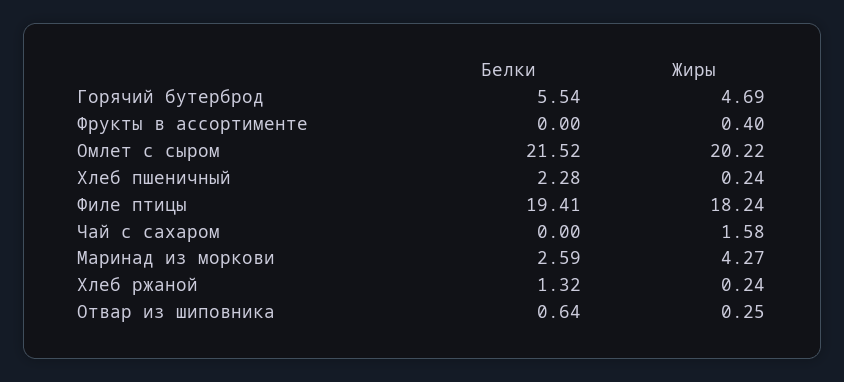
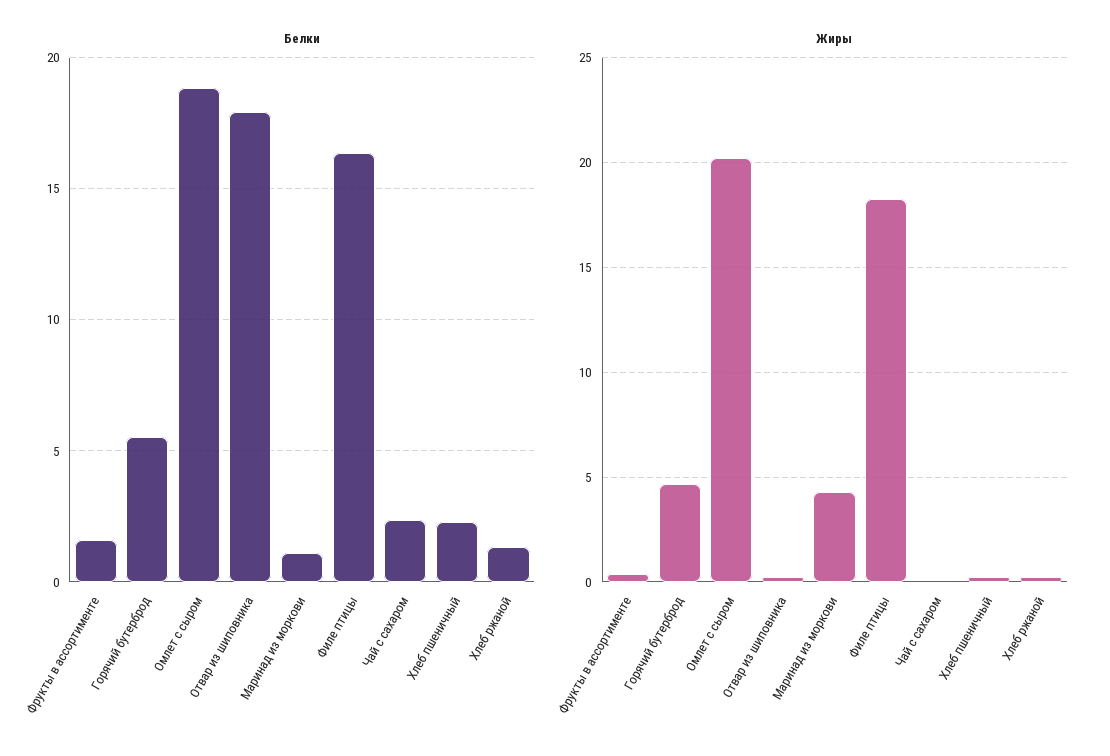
Белки, Фрукты в ассортименте: 0 -> 1.5
Белки, Омлет с сыром: 21.52 -> 19
Белки, Филе птицы: 19.41 -> 16.5
Белки, Чай с сахаром: 0 -> 2.5
Жиры, Чай с сахаром: 1.58 -> 0
Белки, Маринад из моркови: 2.59 -> 1
Белки, Отвар из шиповника: 0.64 -> 18

